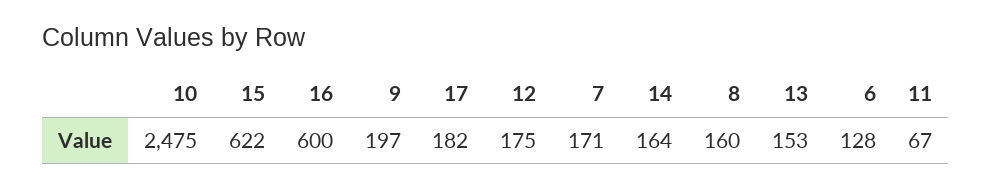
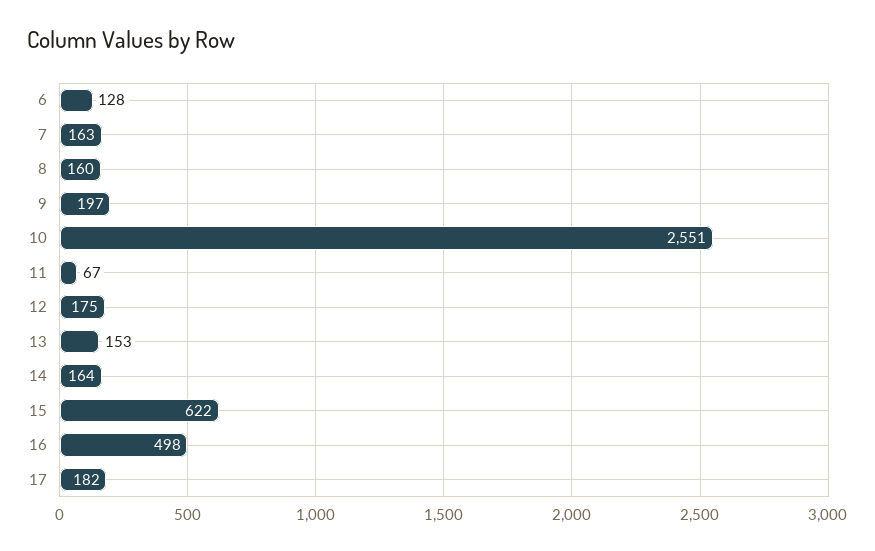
10: 2475 -> 2551
16: 600 -> 498
7: 171 -> 163

